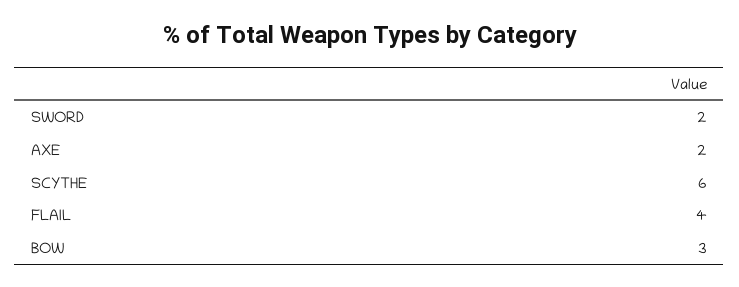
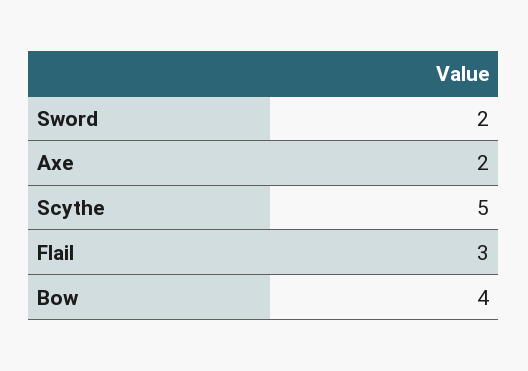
SCYTHE: 6 -> 5
FLAIL: 4 -> 3
BOW: 3 -> 4

